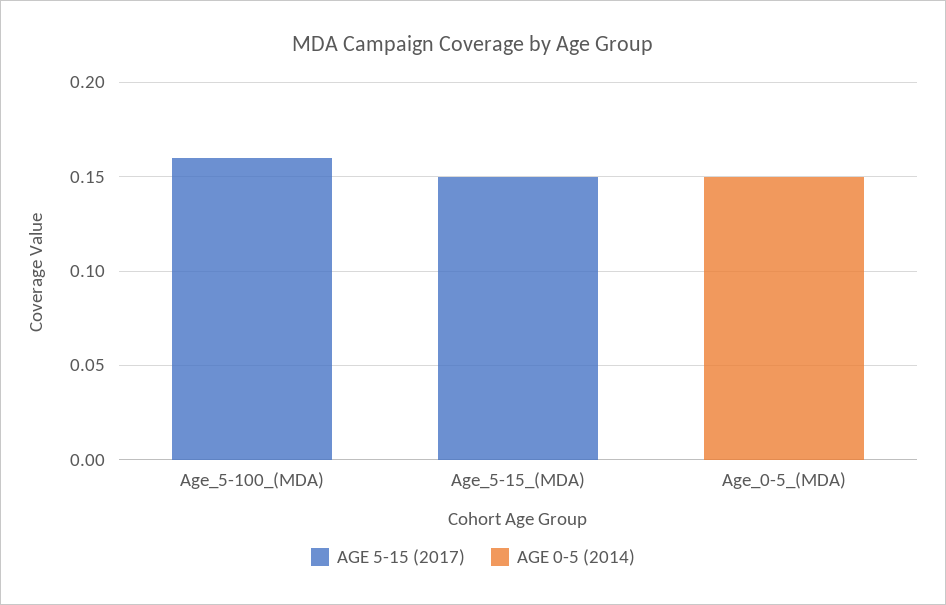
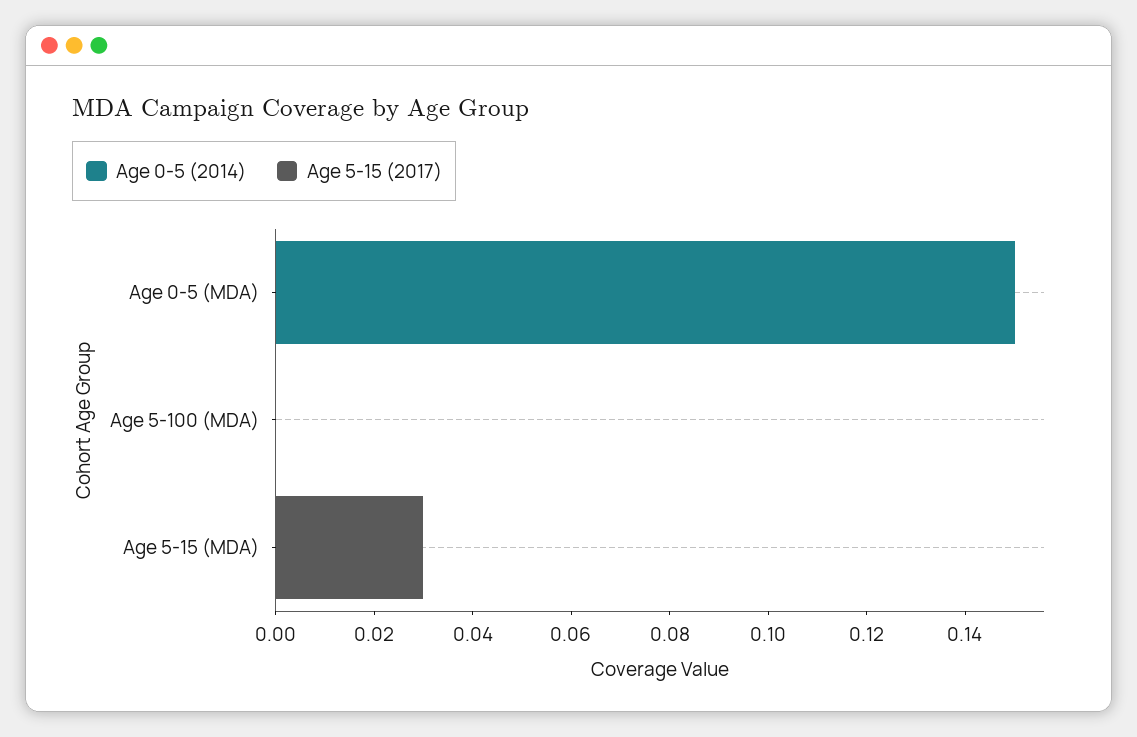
AGE 5-15 (2017), Age_5-100_(MDA): 0.16 -> 0
AGE 5-15 (2017), Age_5-15_(MDA): 0.15 -> 0.03

